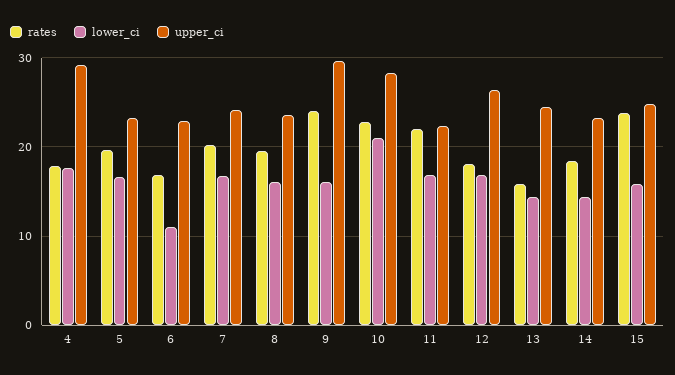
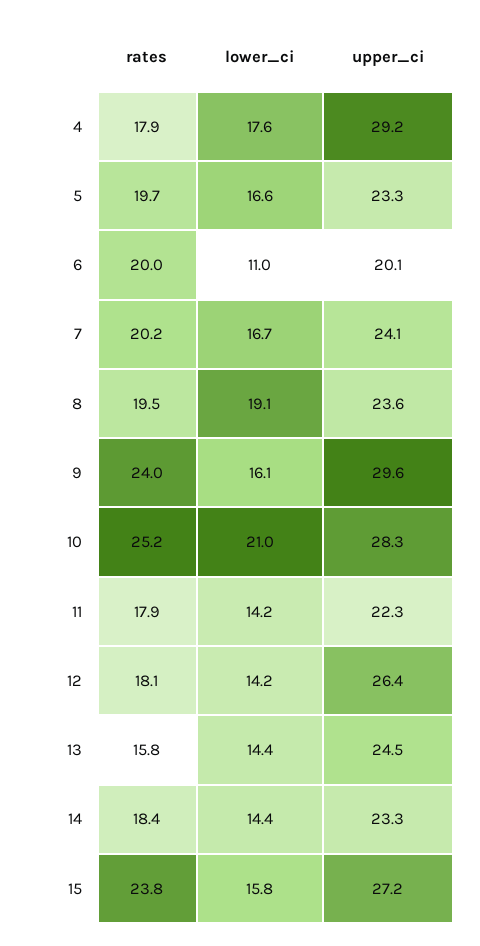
rates, 6: 17 -> 20
upper_ci, 6: 23 -> 20.1
lower_ci, 8: 16 -> 19.1
rates, 10: 23 -> 25.2
rates, 11: 22 -> 17.9
lower_ci, 11: 17 -> 14.2
lower_ci, 12: 17 -> 14.2
upper_ci, 15: 25 -> 27.2

